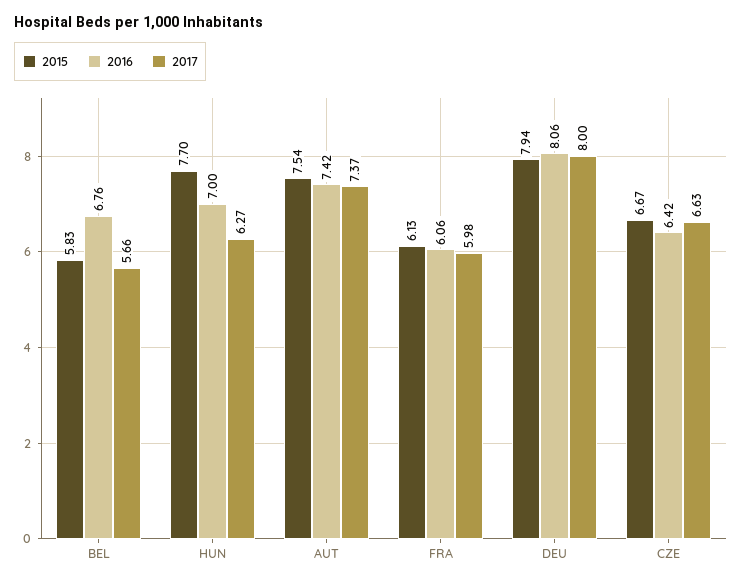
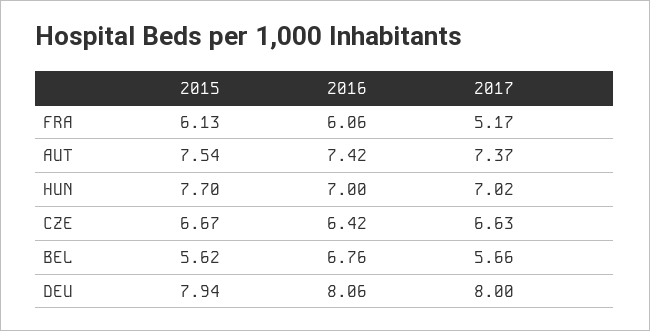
2015, BEL: 5.83 -> 5.62
2017, HUN: 6.27 -> 7.02
2017, FRA: 5.98 -> 5.17

